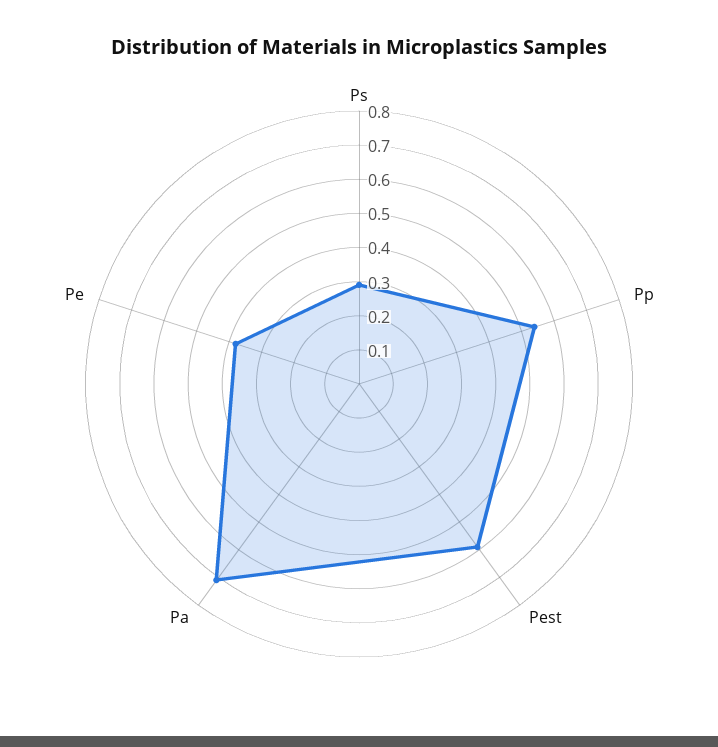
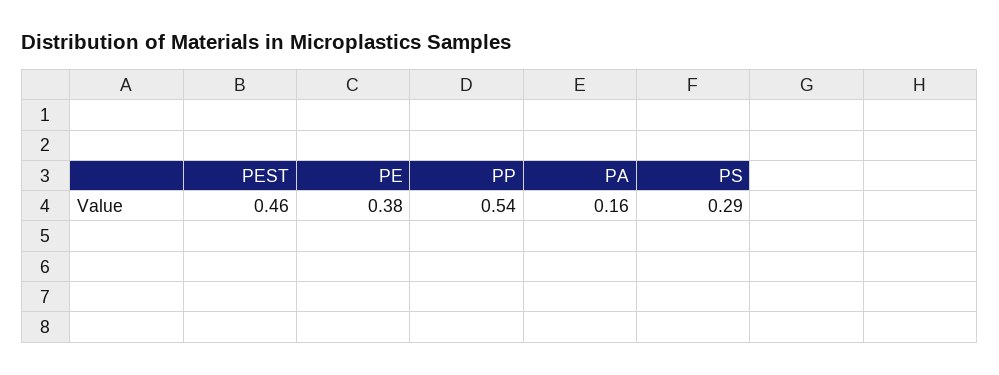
Pest: 0.6 -> 0.46
Pa: 0.7 -> 0.16

